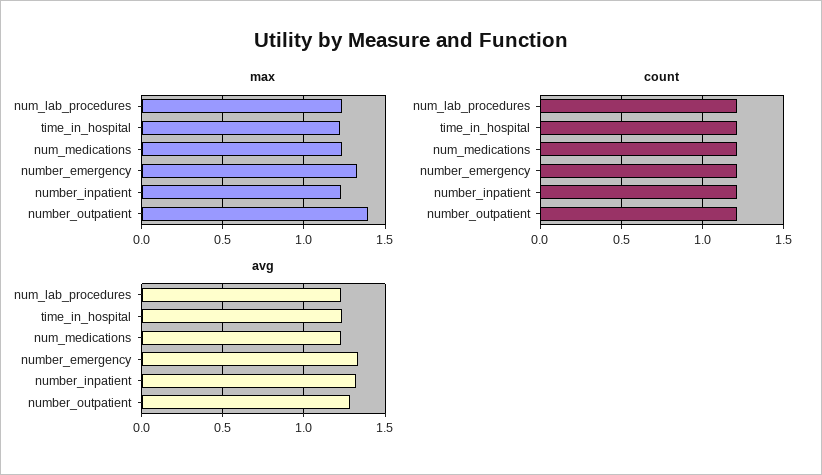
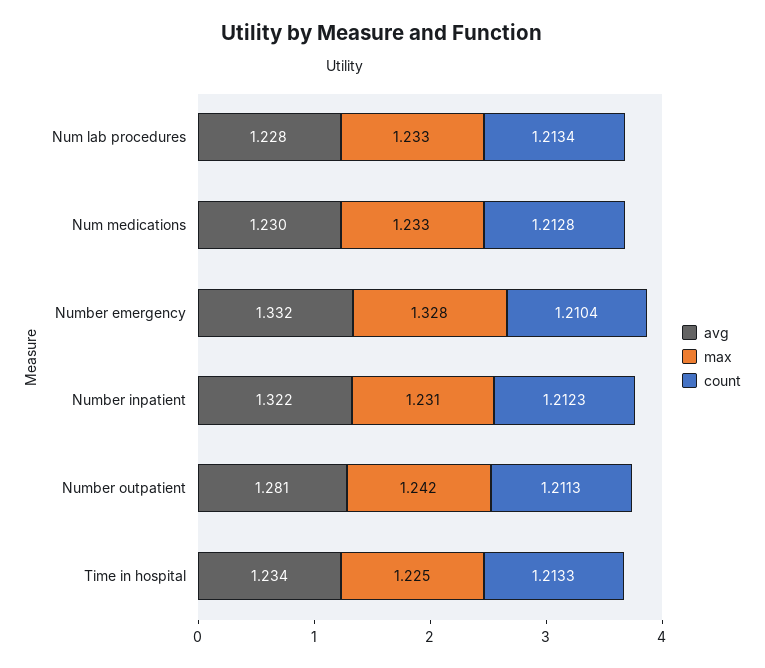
max, number_outpatient: 1.4 -> 1.242

